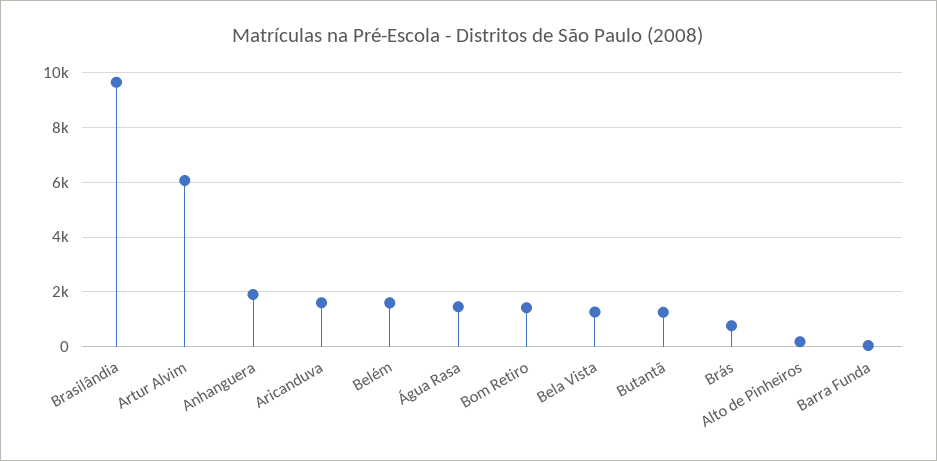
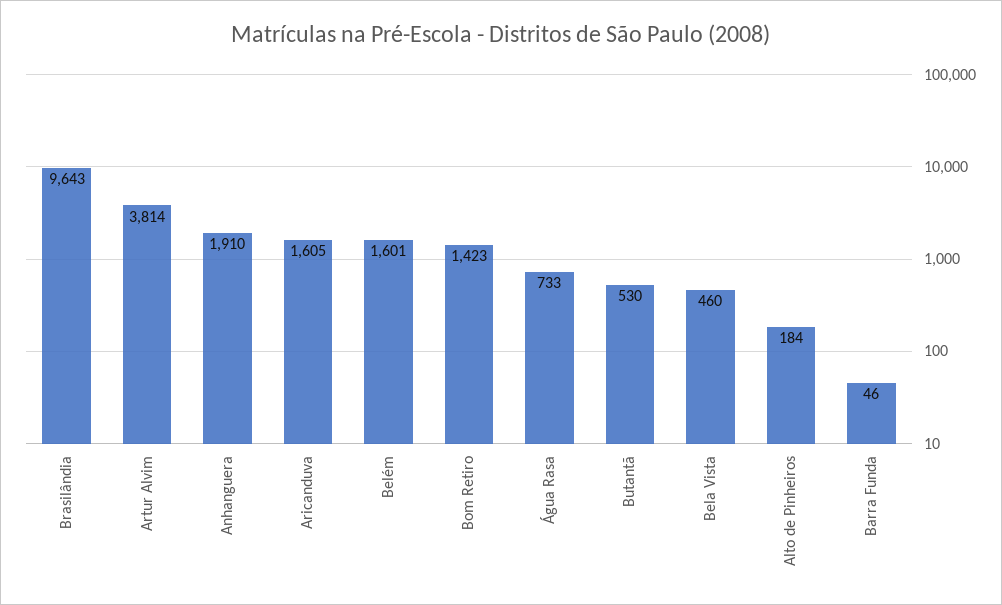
Artur Alvim: 6000 -> 3814
Água Rasa: 1500 -> 733
Bela Vista: 1250 -> 460
Butantã: 1250 -> 530
Brás: 750 -> none

